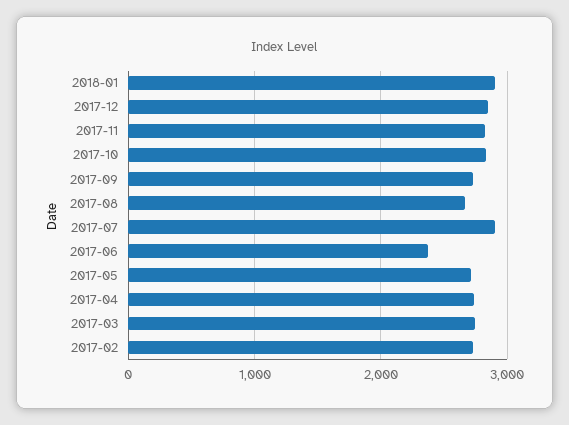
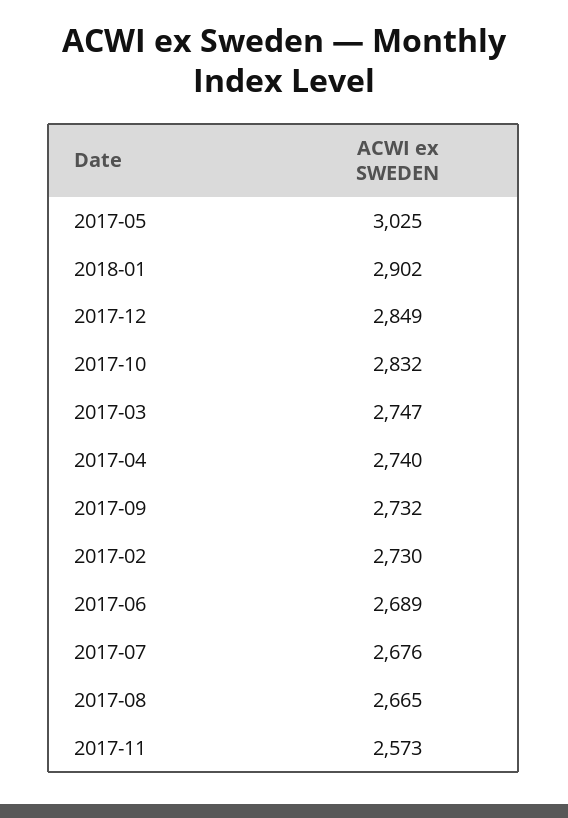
2017-11: 2800 -> 2573
2017-07: 2900 -> 2676
2017-06: 2400 -> 2689
2017-05: 2700 -> 3025

